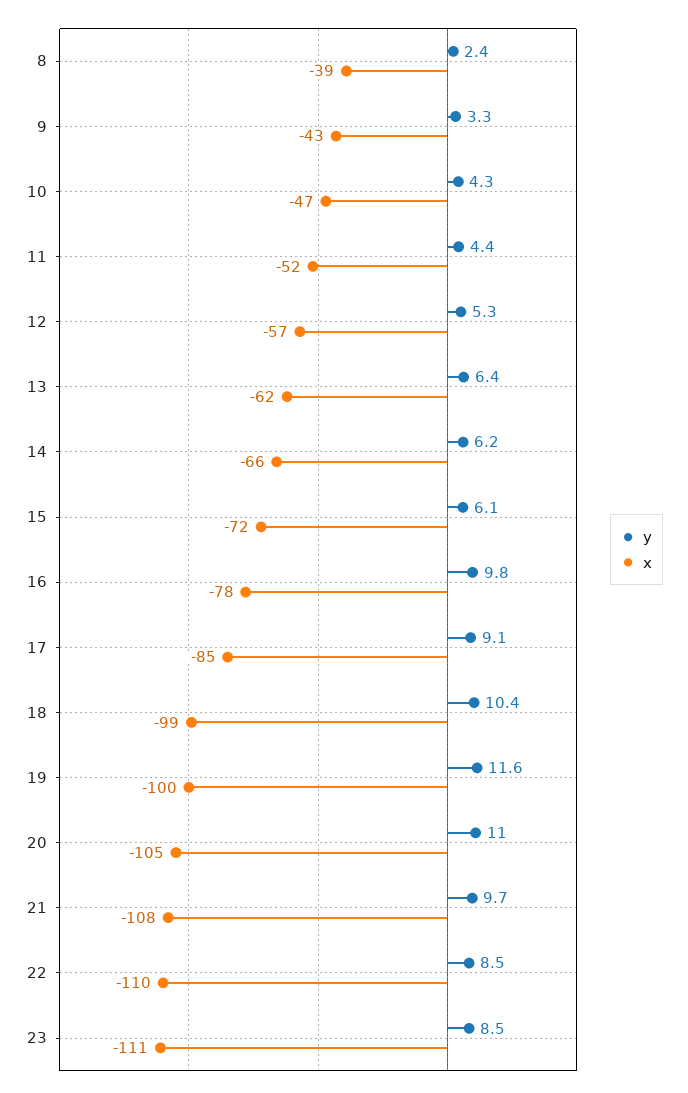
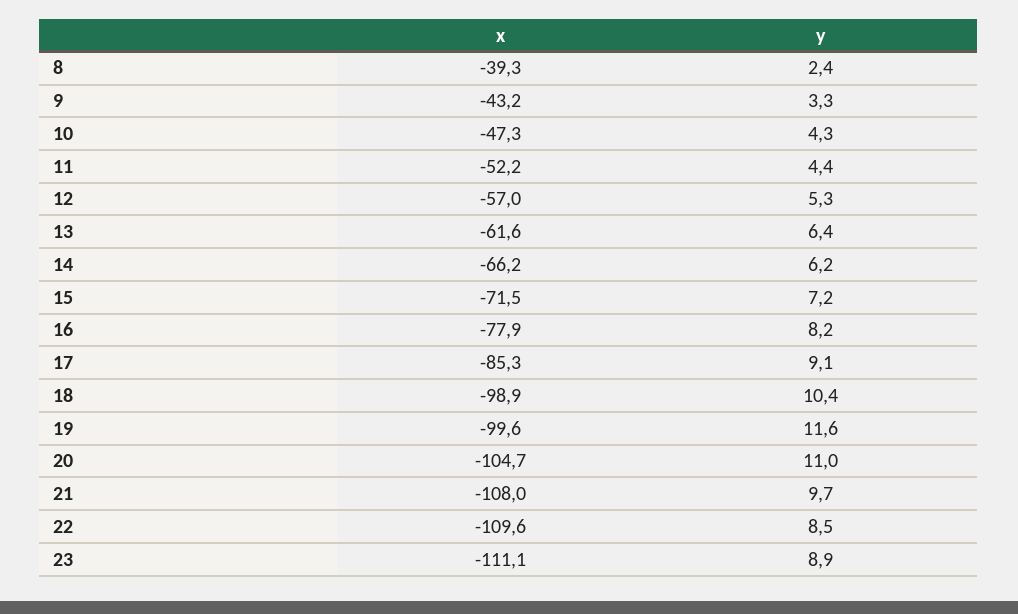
y, 15: 6.1 -> 7.2
y, 16: 9.8 -> 8.2
y, 23: 8.5 -> 8.9

